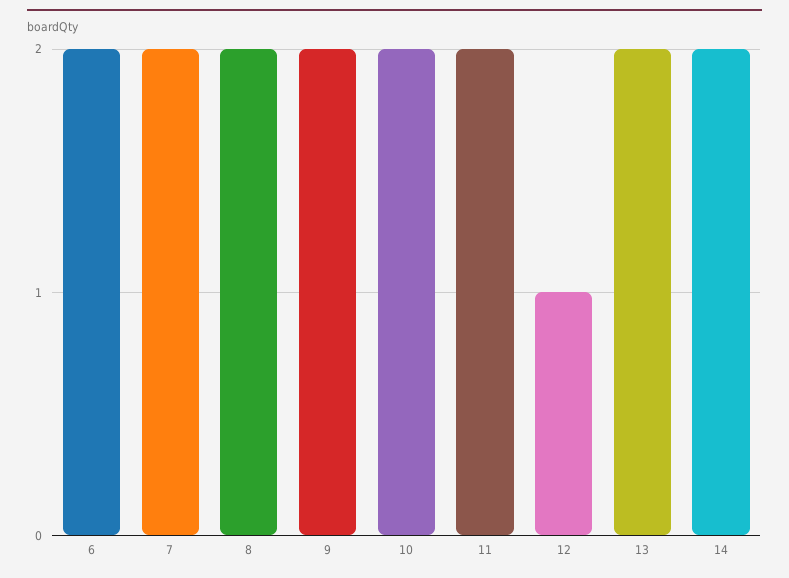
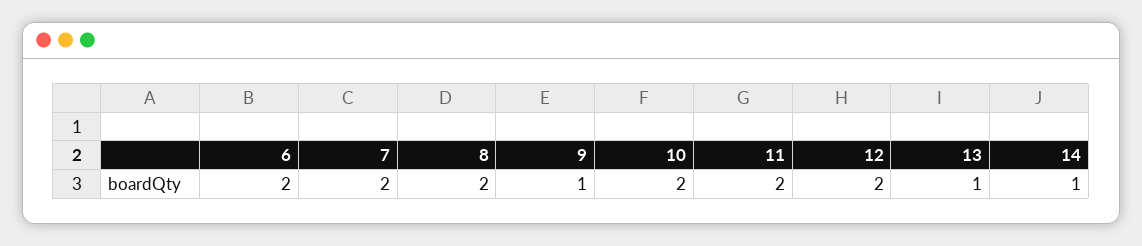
9: 2 -> 1
12: 1 -> 2
13: 2 -> 1
14: 2 -> 1

